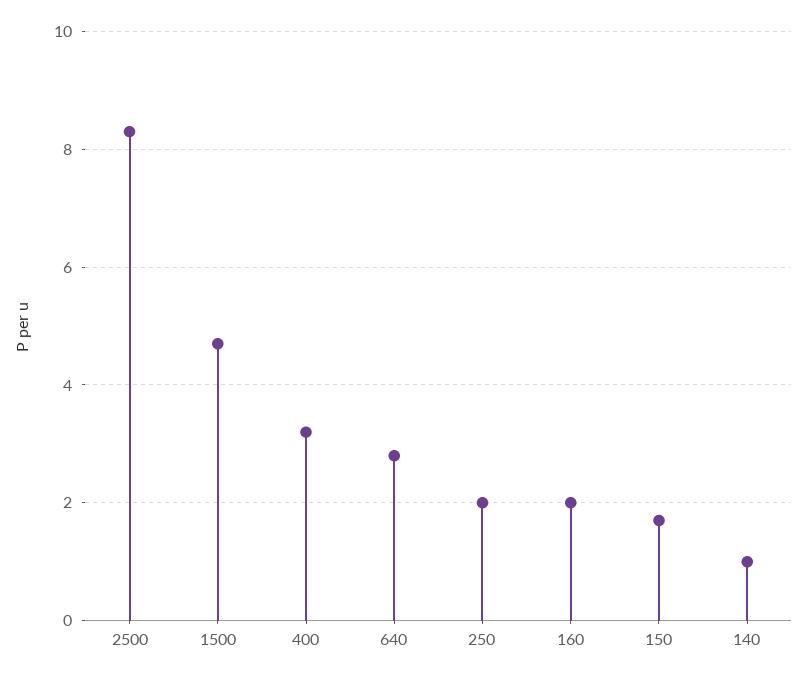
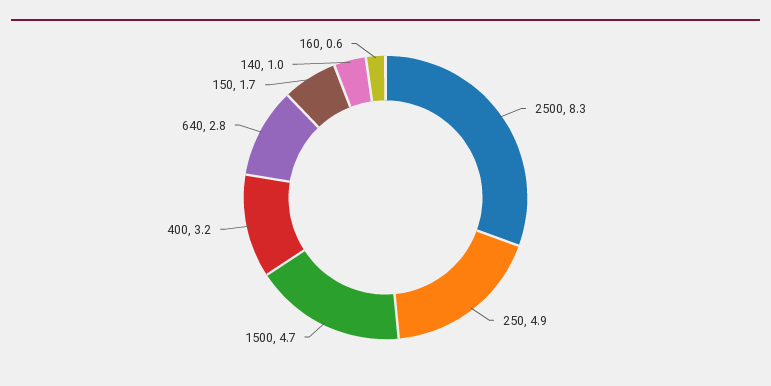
250: 2 -> 4.9
160: 2 -> 0.6

